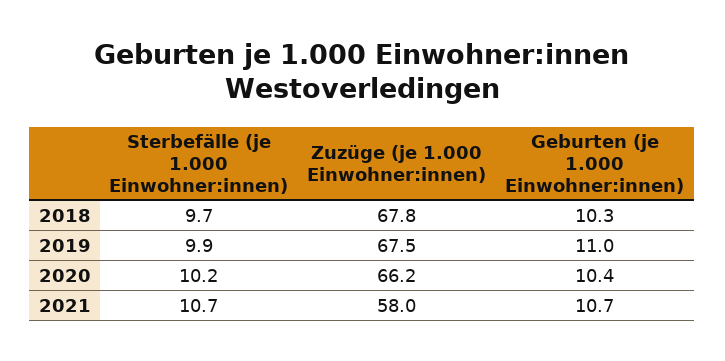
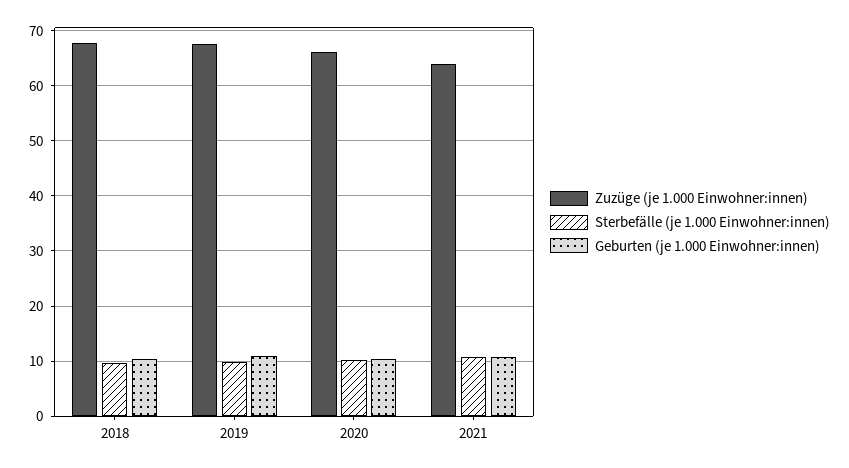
Zuzüge (je 1.000 Einwohner:innen), 2021: 58 -> 64

